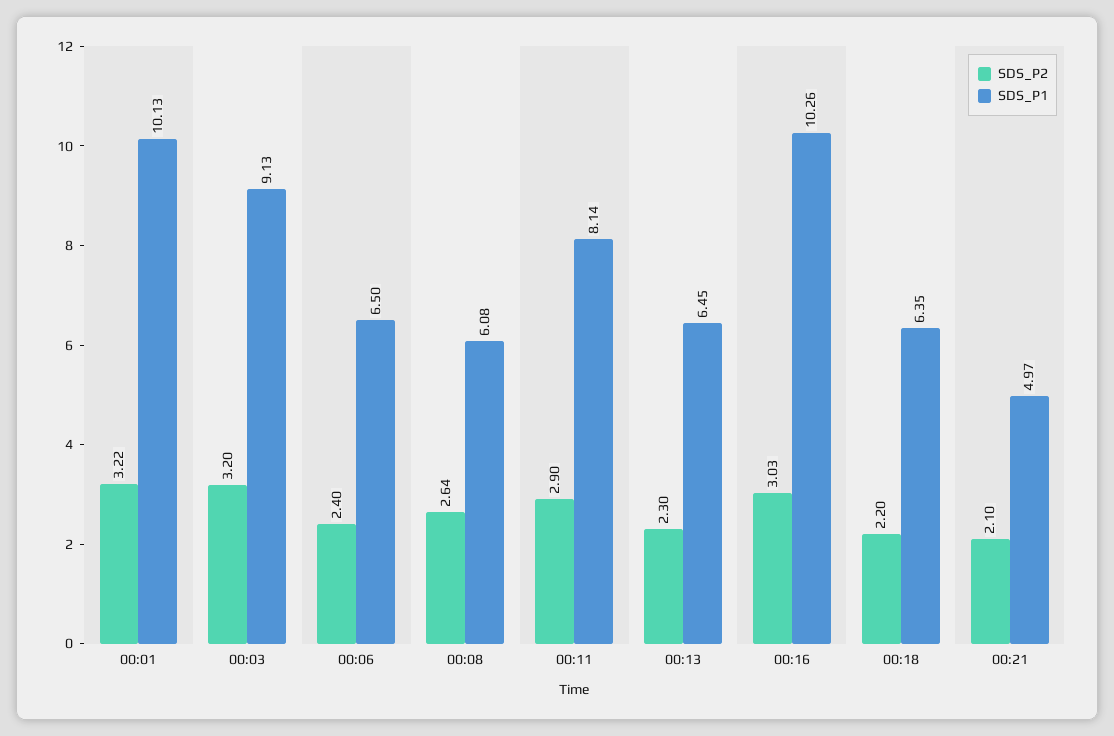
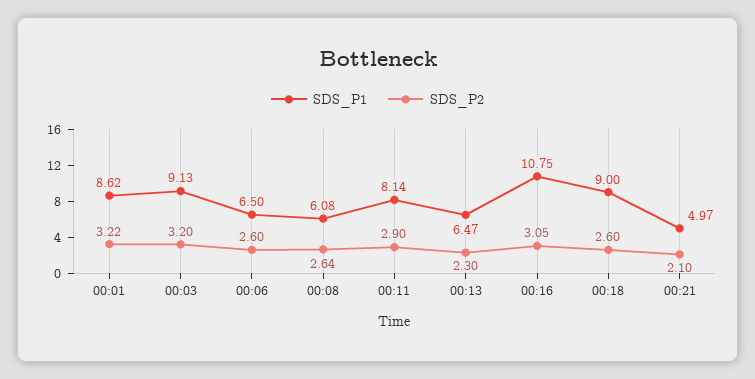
SDS_P1, 00:01: 10.13 -> 8.62
SDS_P2, 00:06: 2.4 -> 2.6
SDS_P1, 00:13: 6.45 -> 6.47
SDS_P2, 00:16: 3.03 -> 3.05
SDS_P1, 00:16: 10.26 -> 10.75
SDS_P2, 00:18: 2.2 -> 2.6
SDS_P1, 00:18: 6.35 -> 9

